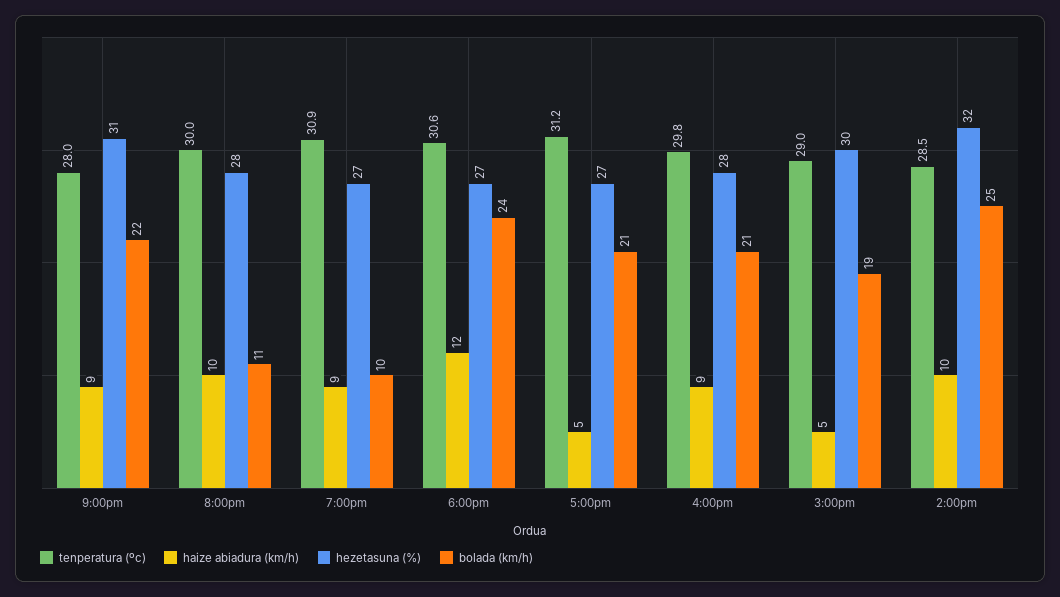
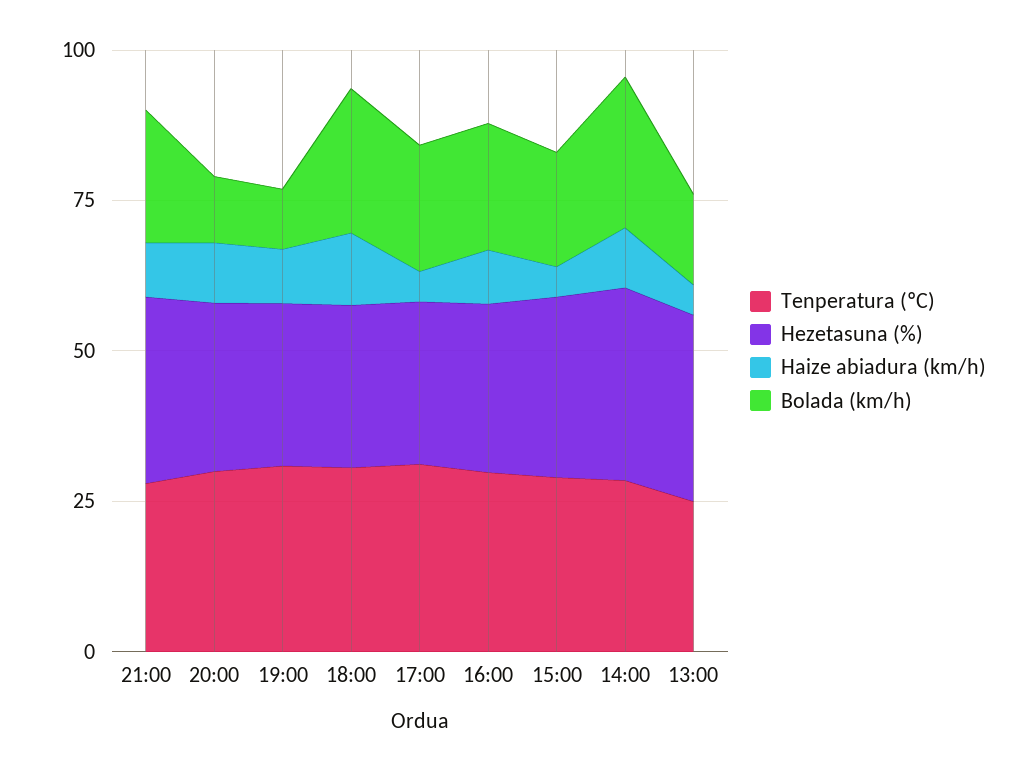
tenperatura (ºc), 13:00: none -> 25
hezetasuna (%), 13:00: none -> 30
haize abiadura (km/h), 13:00: none -> 5
bolada (km/h), 13:00: none -> 15

